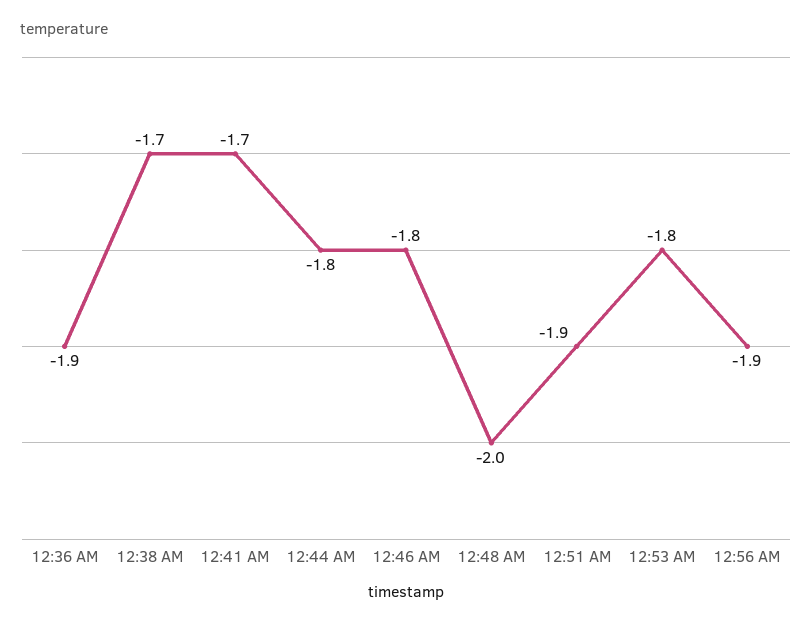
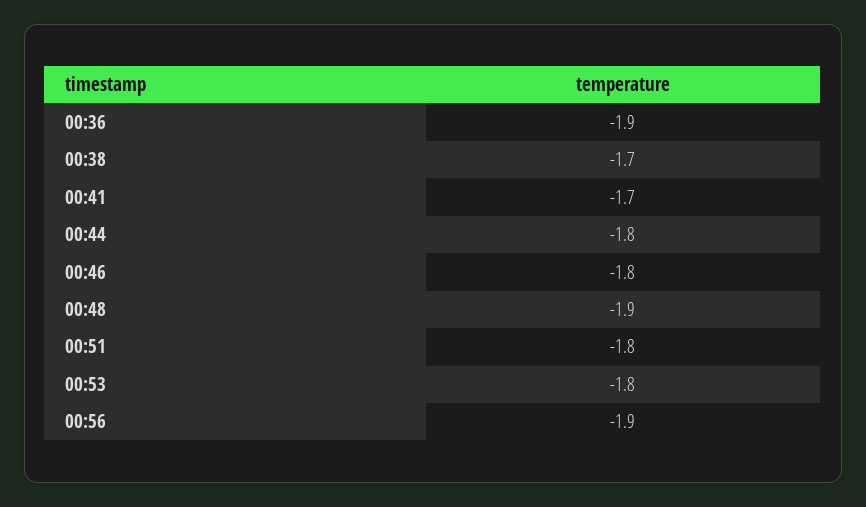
12:48 AM: -2 -> -1.9
12:51 AM: -1.9 -> -1.8

